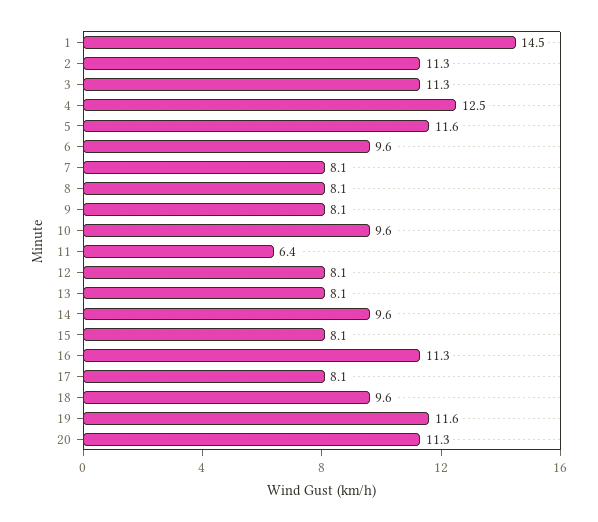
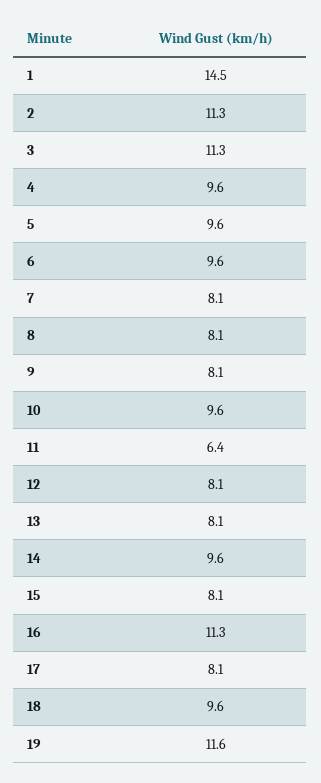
4: 12.5 -> 9.6
5: 11.6 -> 9.6
20: 11.3 -> none

